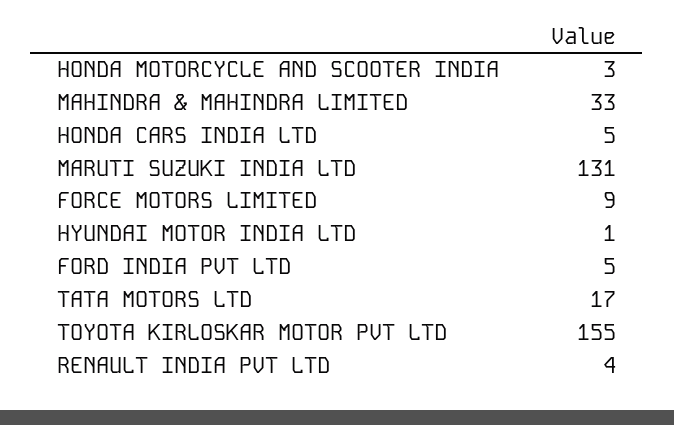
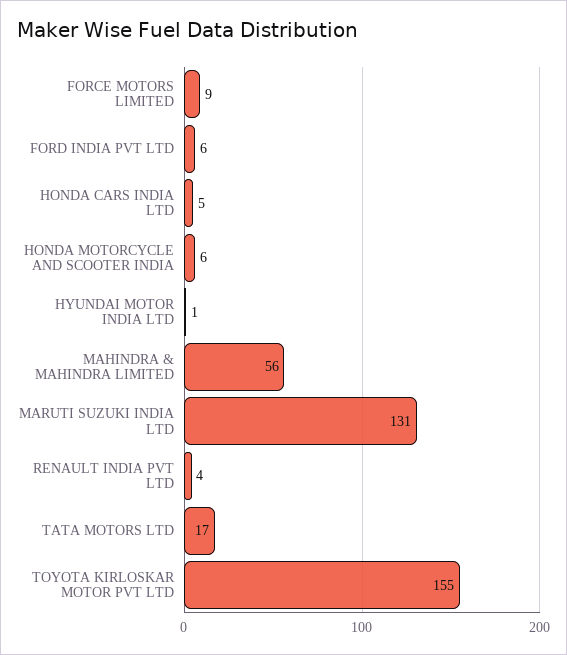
HONDA MOTORCYCLE AND SCOOTER INDIA: 3 -> 6
MAHINDRA & MAHINDRA LIMITED: 33 -> 56
FORD INDIA PVT LTD: 5 -> 6

